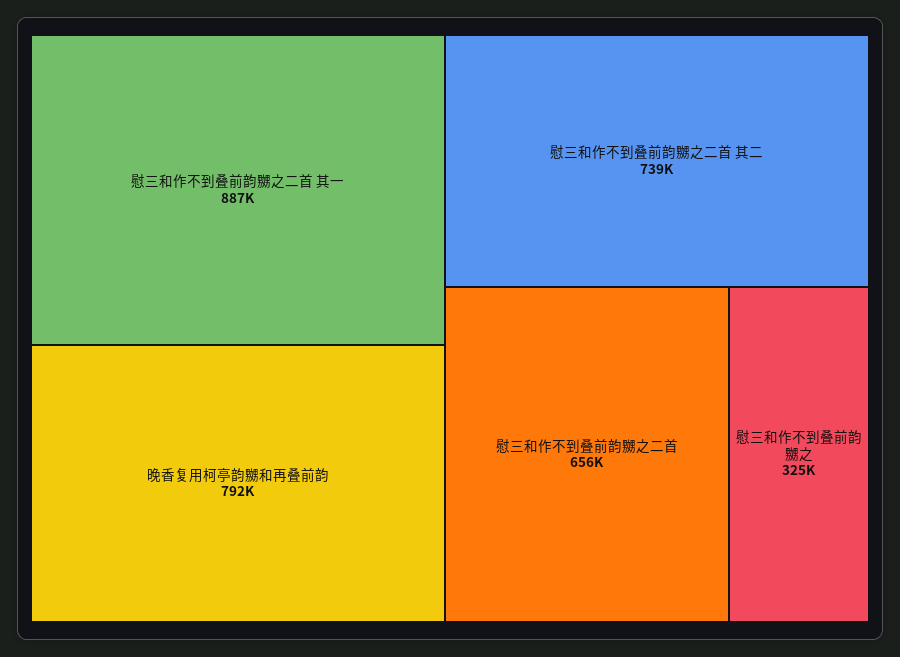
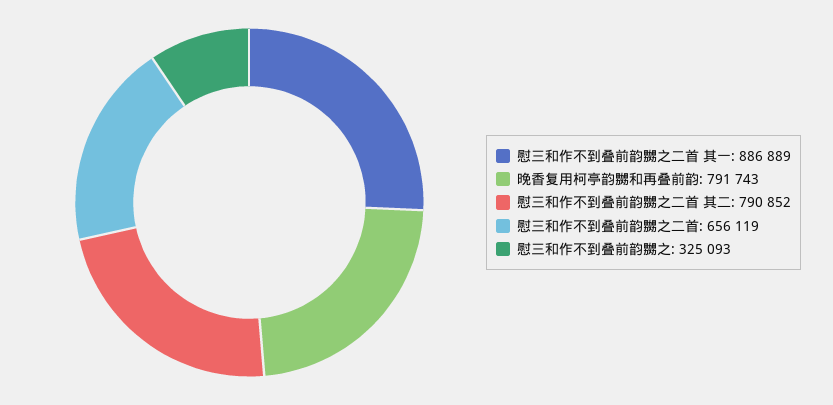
慰三和作不到叠前韵嬲之二首 其二: 739000 -> 790852

